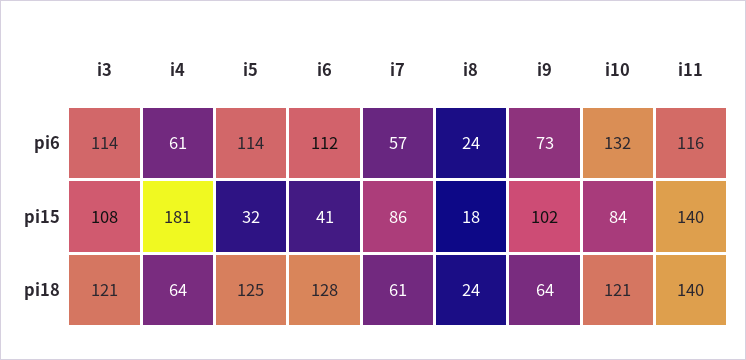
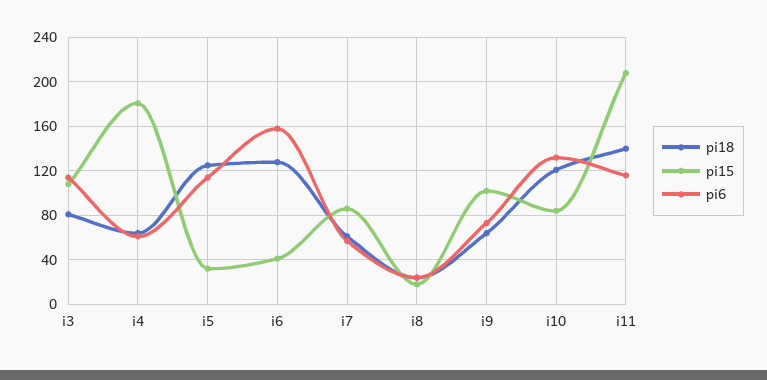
pi6, i6: 112 -> 160
pi15, i11: 140 -> 210
pi18, i3: 121 -> 80

